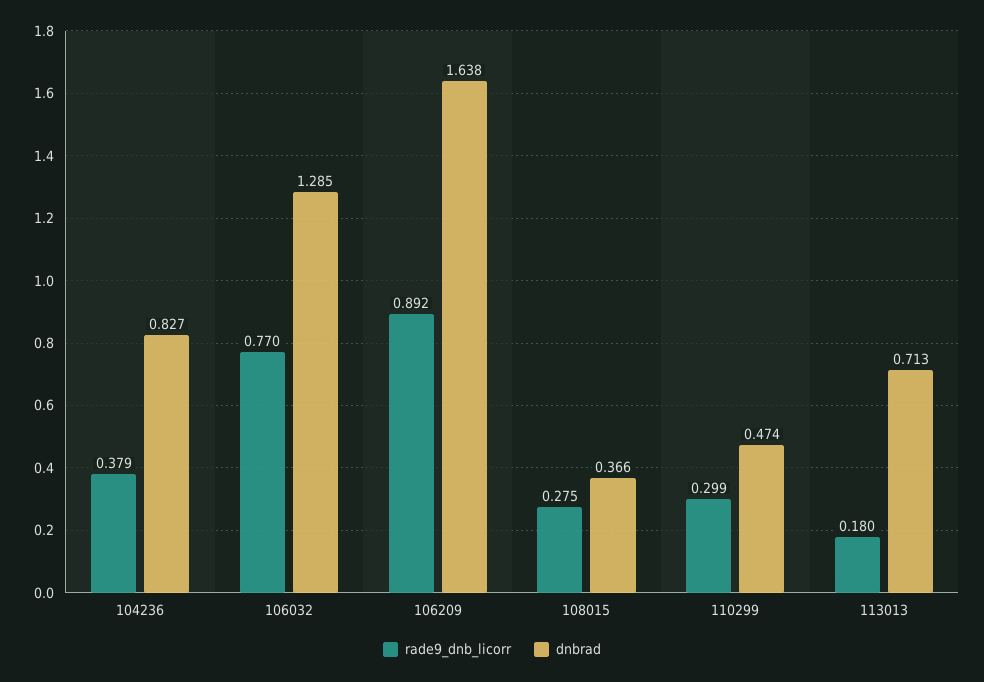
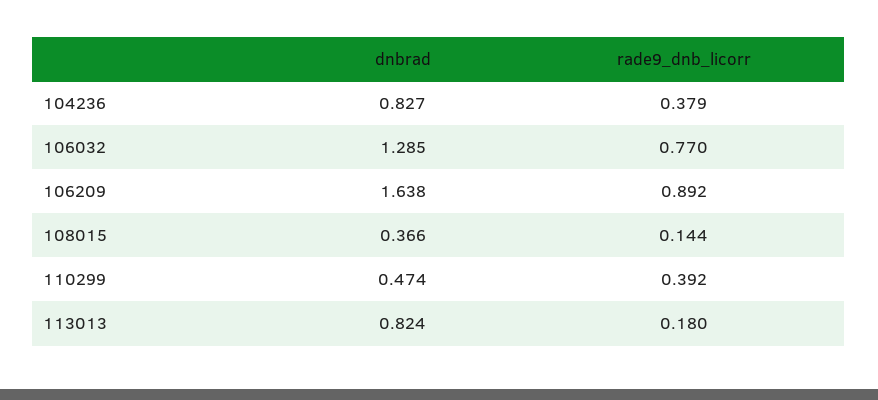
rade9_dnb_licorr, 108015: 0.275 -> 0.144
rade9_dnb_licorr, 110299: 0.299 -> 0.392
dnbrad, 113013: 0.713 -> 0.824

